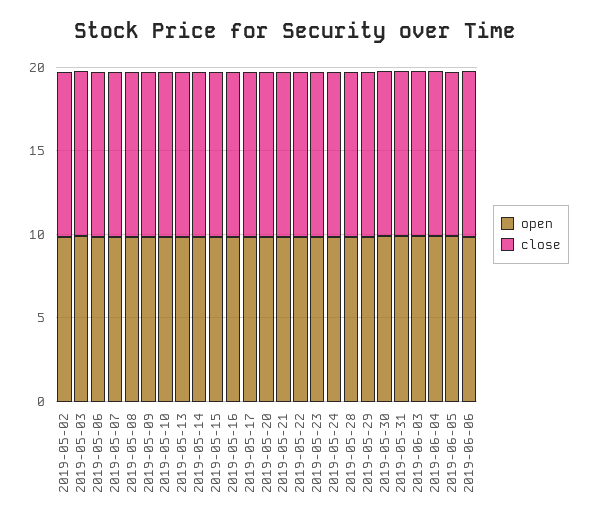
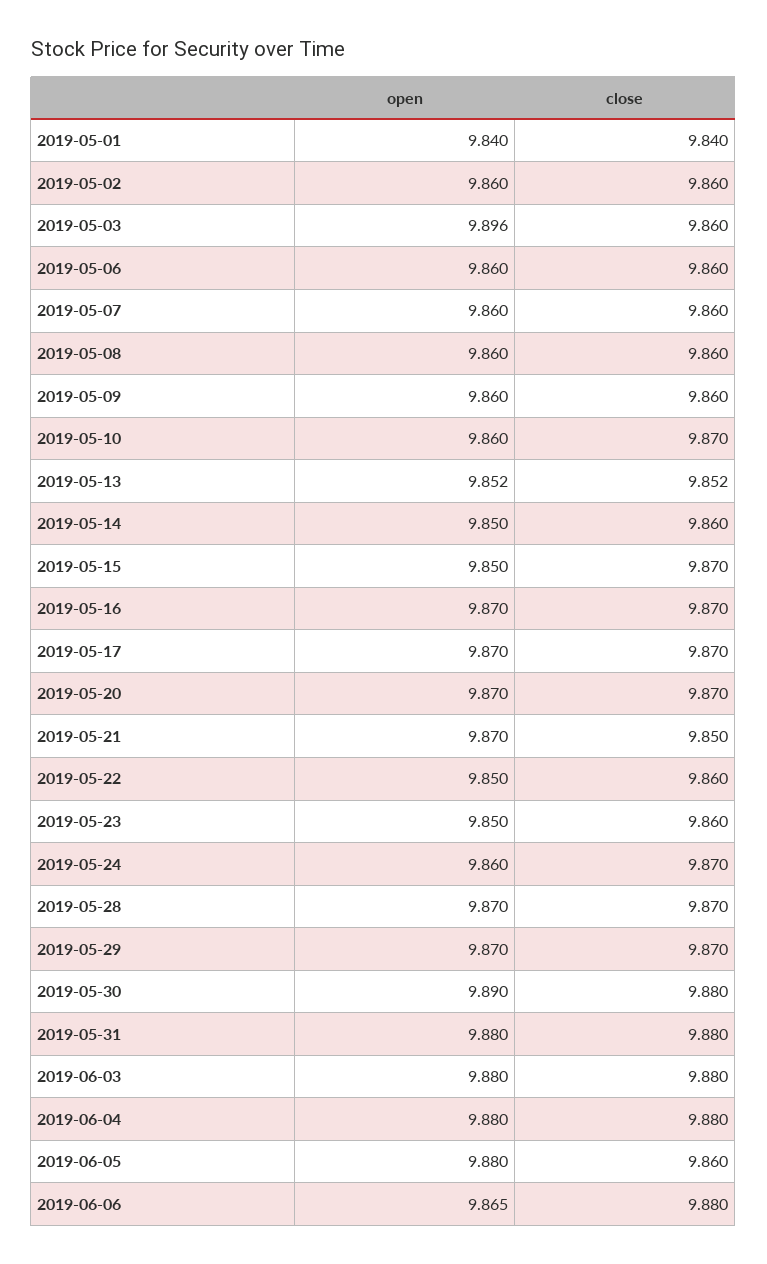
open, 2019-05-01: none -> 9.84
close, 2019-05-01: none -> 9.84

